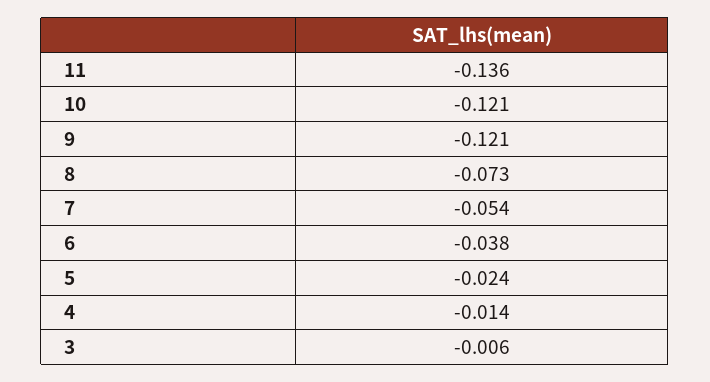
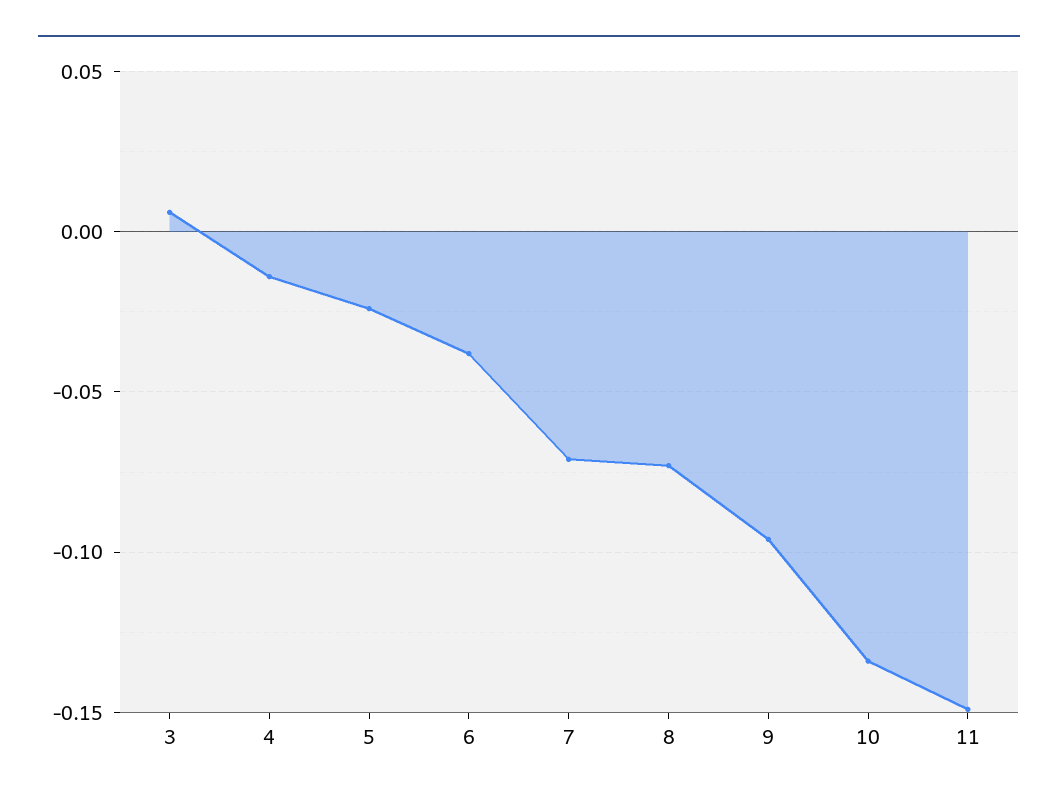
11: -0.136 -> -0.15
10: -0.121 -> -0.135
9: -0.121 -> -0.095
7: -0.054 -> -0.07
3: -0.006 -> 0.005

